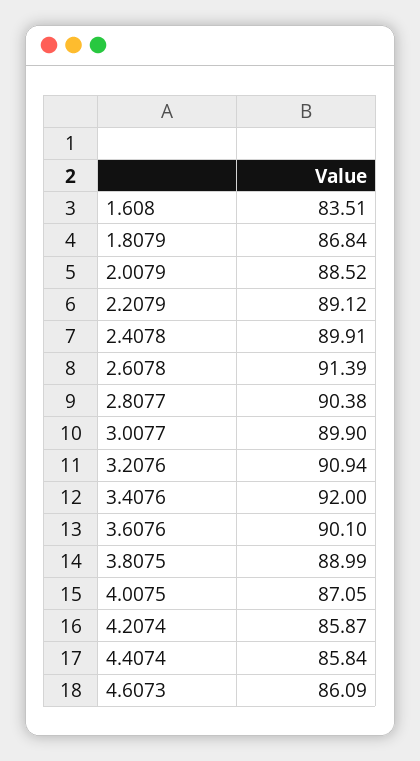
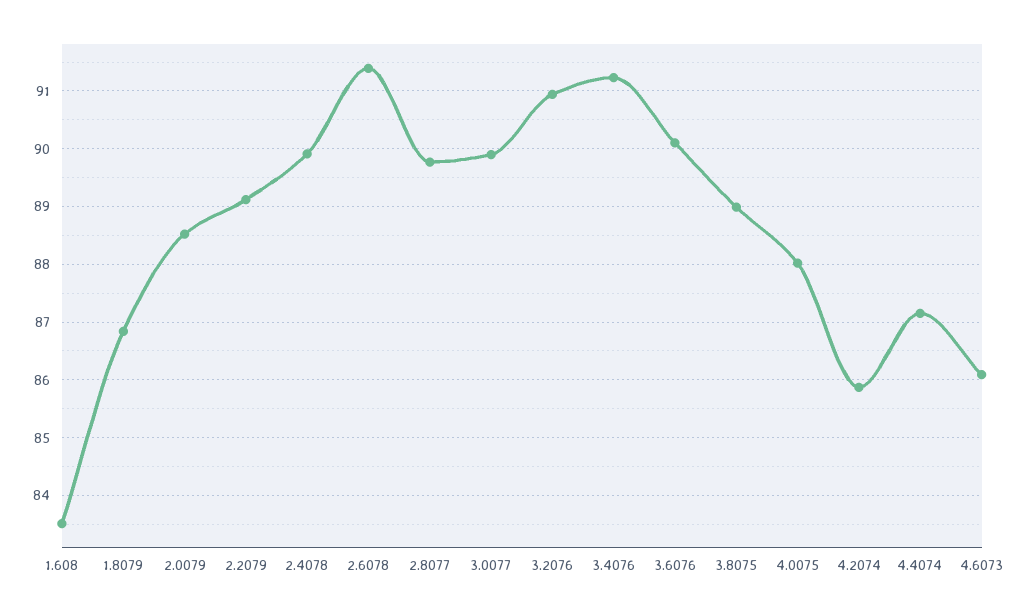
2.8077: 90.38 -> 89.8
3.4076: 92 -> 91.2
4.0075: 87.05 -> 88
4.4074: 85.84 -> 87.2

